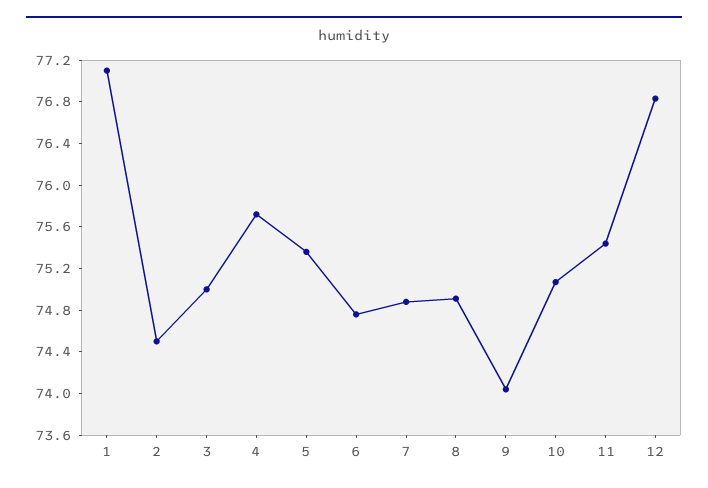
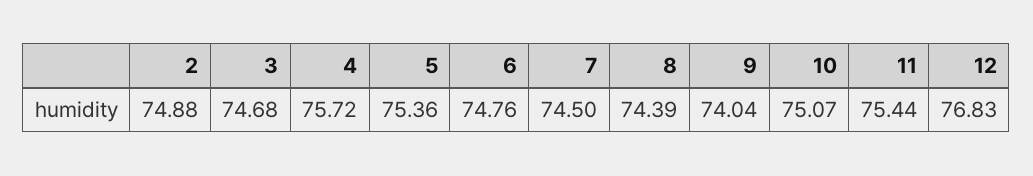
1: 77.1 -> none
2: 74.5 -> 74.88
3: 75 -> 74.68
7: 74.9 -> 74.5
8: 74.9 -> 74.39

